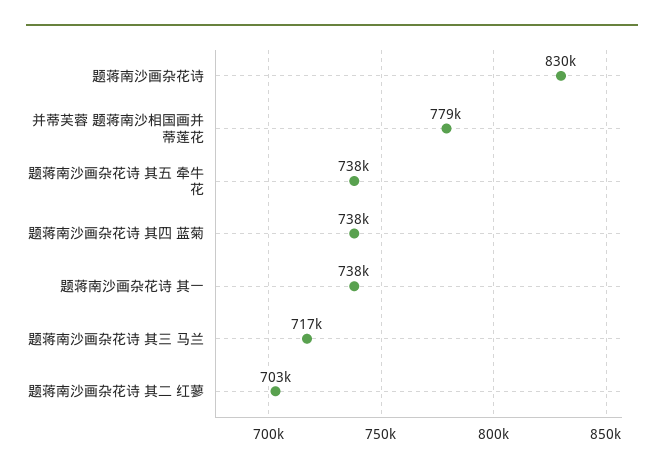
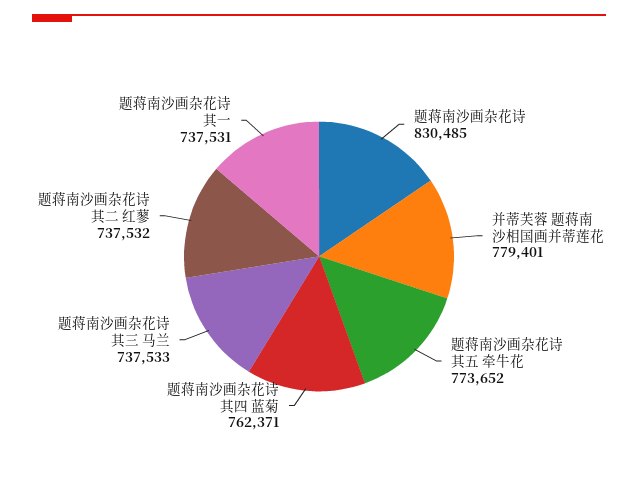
题蒋南沙画杂花诗 其五 牵牛花: 738000 -> 773652
题蒋南沙画杂花诗 其四 蓝菊: 738000 -> 762371
题蒋南沙画杂花诗 其三 马兰: 717000 -> 737533
题蒋南沙画杂花诗 其二 红蓼: 703000 -> 737532

